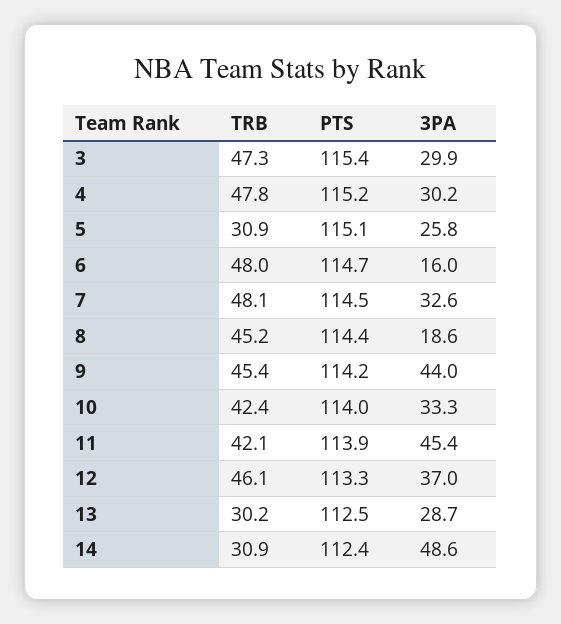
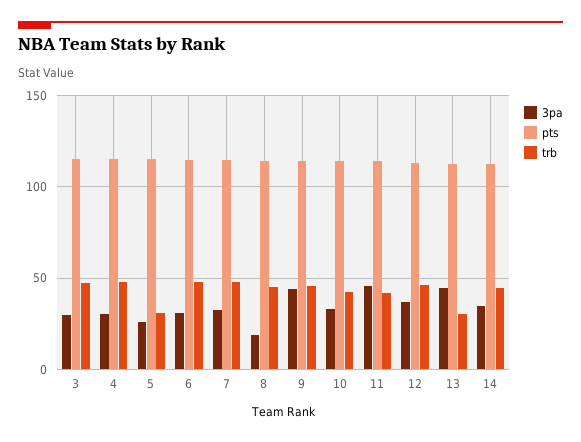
3PA, 6: 16 -> 30
3PA, 13: 28.7 -> 45
TRB, 14: 30.9 -> 45
3PA, 14: 48.6 -> 35

